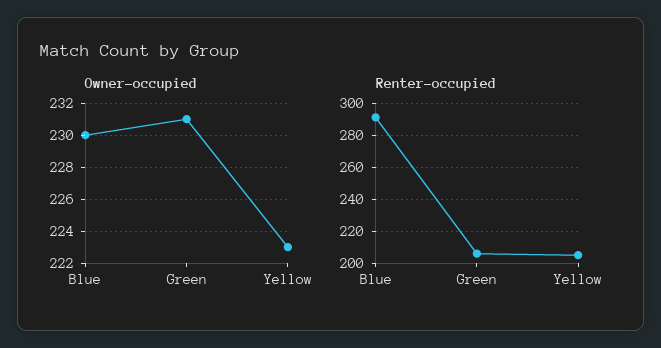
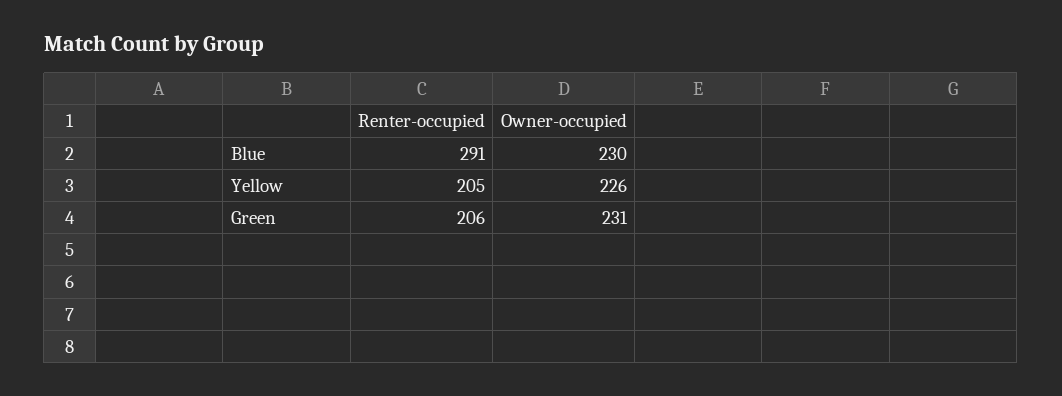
Owner-occupied, Yellow: 223 -> 226

